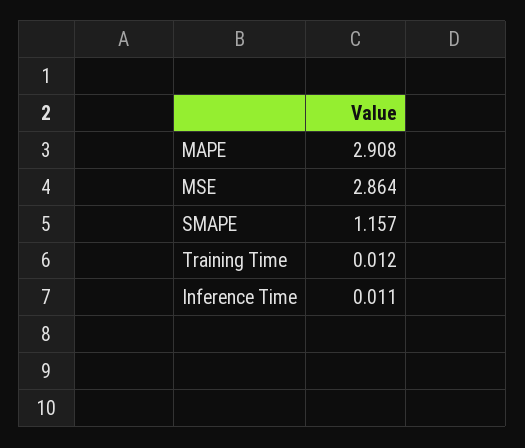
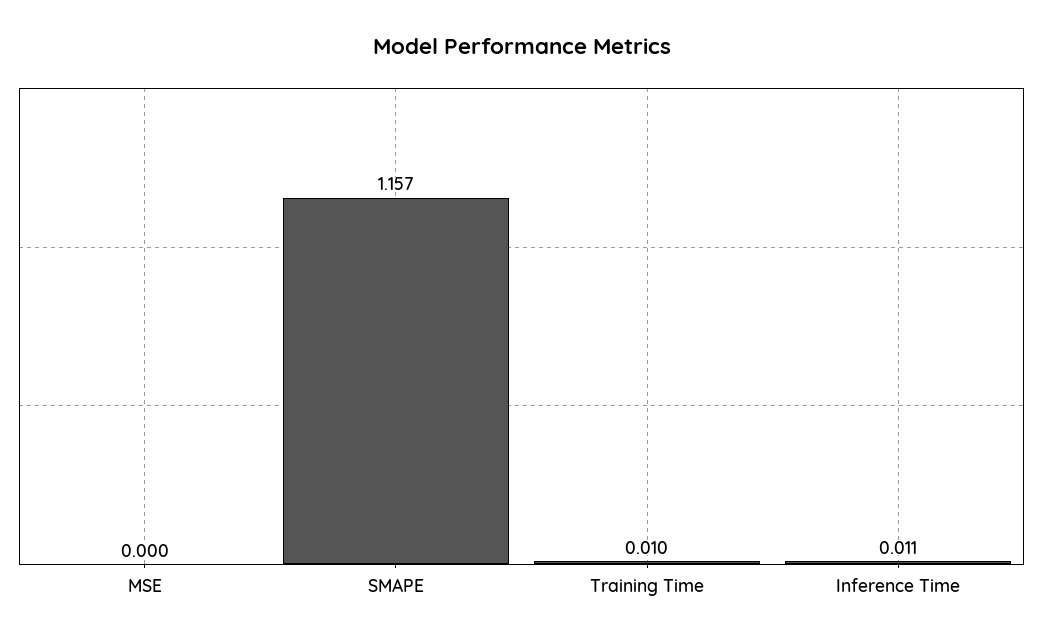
MAPE: 2.908 -> none
MSE: 2.864 -> 0
Training Time: 0.012 -> 0.01

